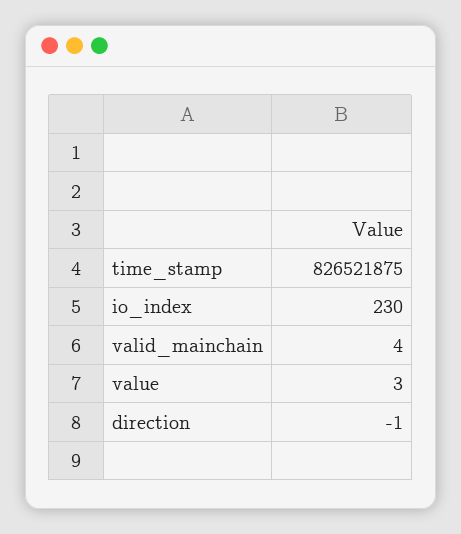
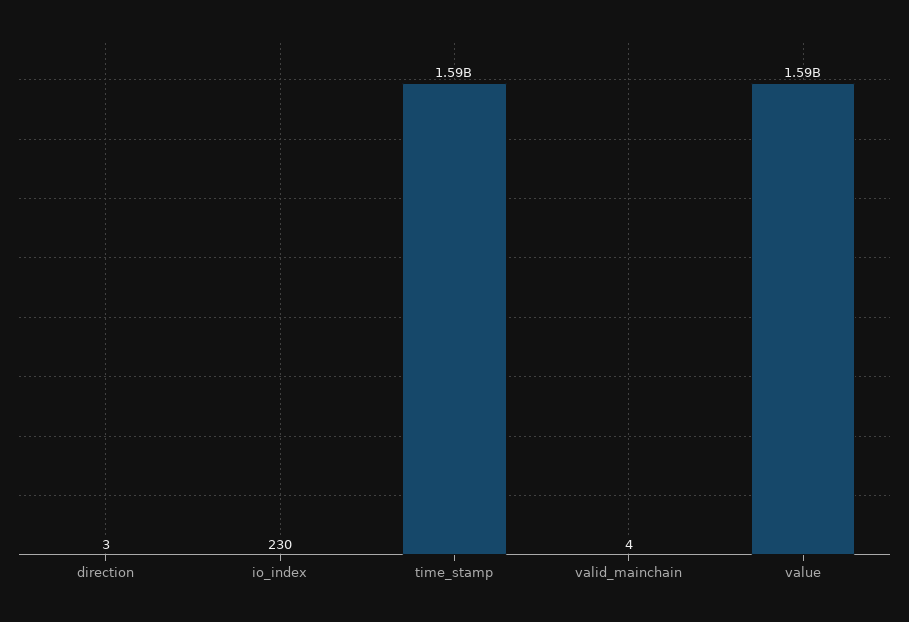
time_stamp: 826521875 -> 1590000000
value: 3 -> 1590000000
direction: -1 -> 3

